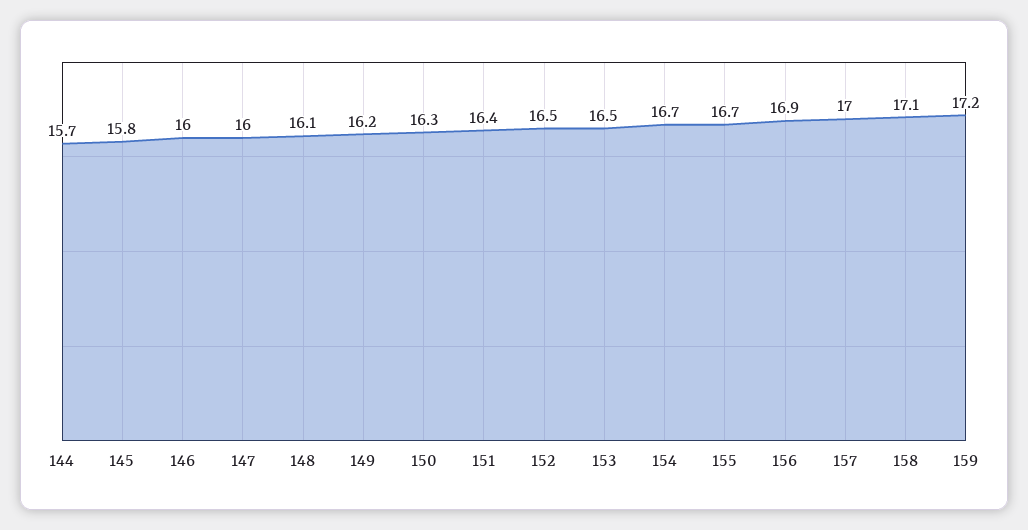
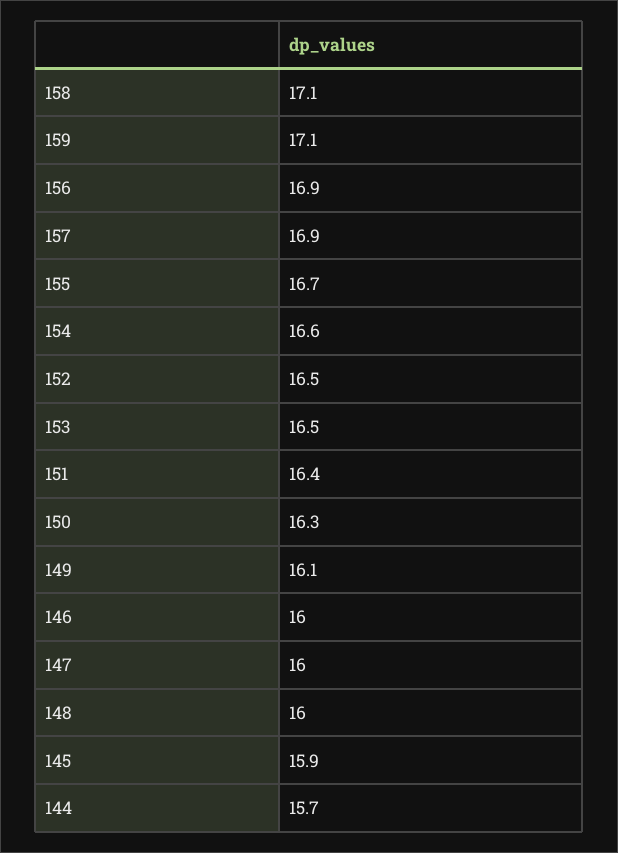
145: 15.8 -> 15.9
148: 16.1 -> 16
149: 16.2 -> 16.1
154: 16.7 -> 16.6
157: 17 -> 16.9
159: 17.2 -> 17.1

